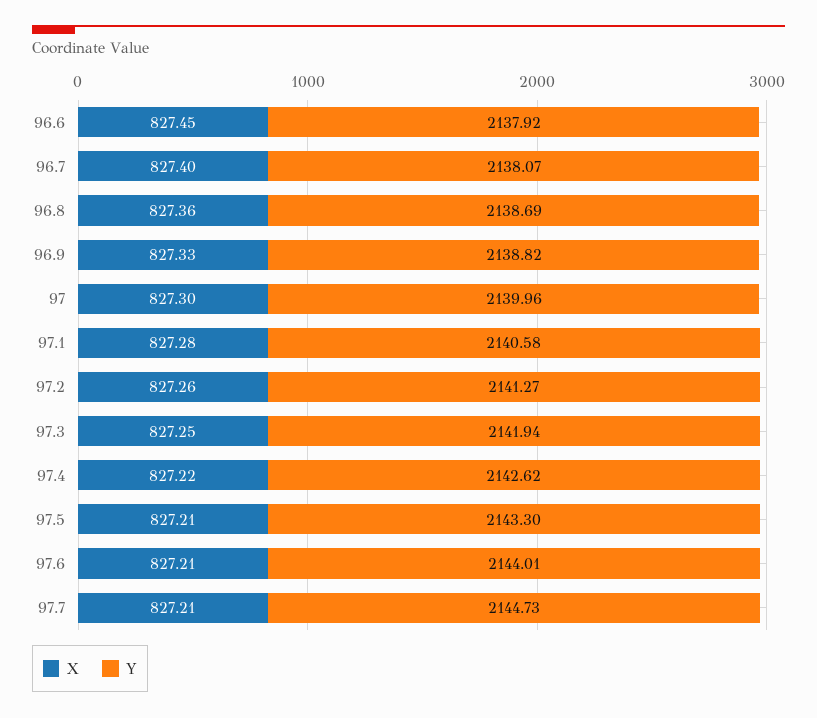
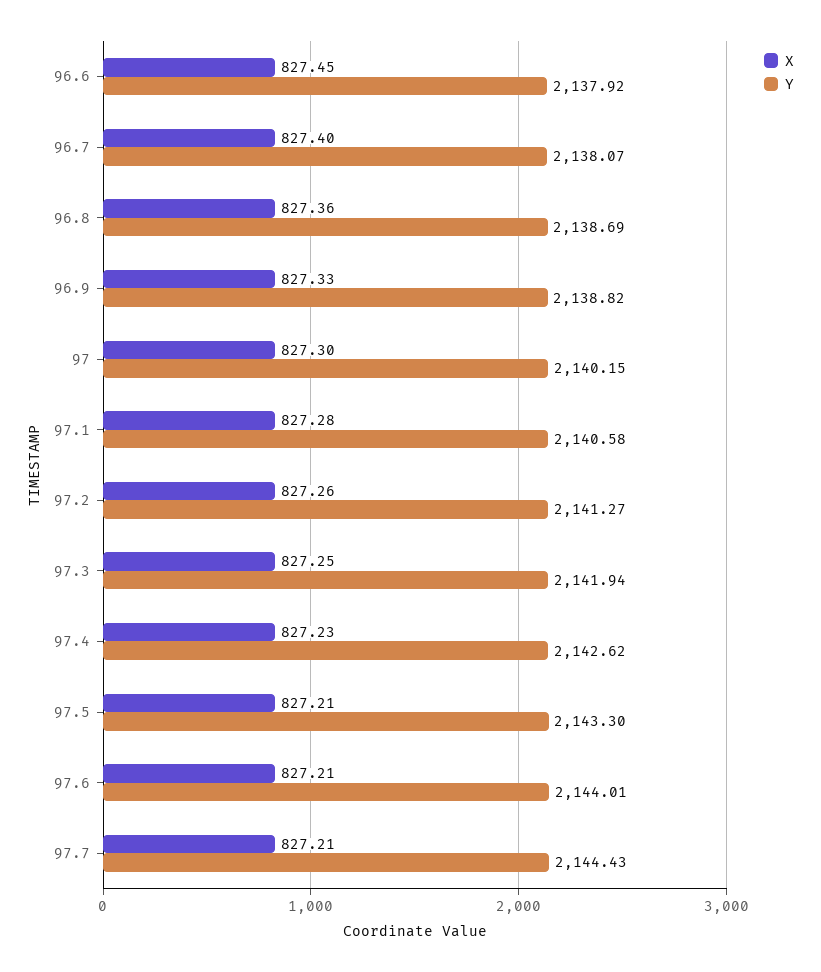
Y, 97: 2139.96 -> 2140.15
X, 97.4: 827.22 -> 827.23
Y, 97.7: 2144.73 -> 2144.43

